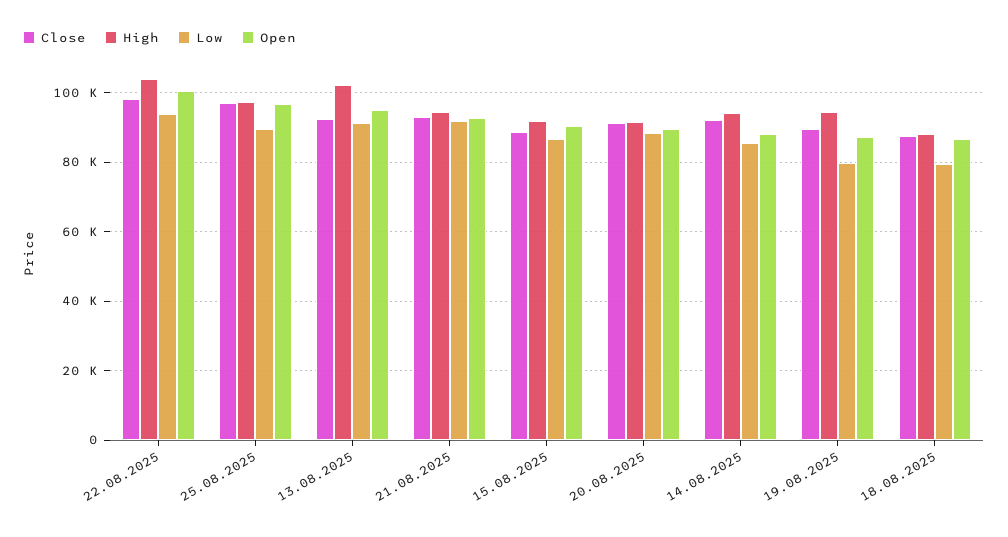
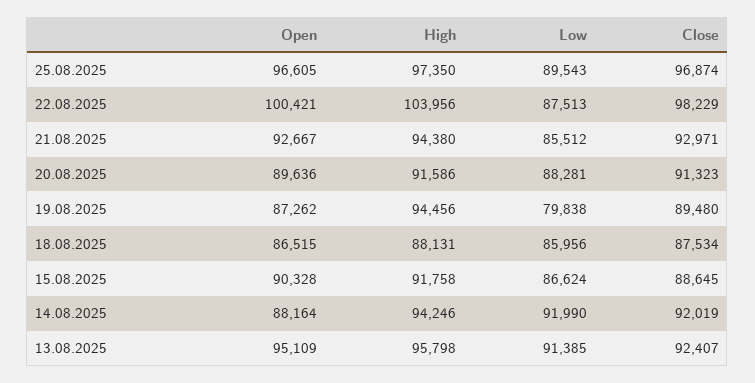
Low, 22.08.2025: 94000 -> 87513
High, 13.08.2025: 102000 -> 95798
Low, 21.08.2025: 92000 -> 85512
Low, 14.08.2025: 86000 -> 91990
Low, 18.08.2025: 80000 -> 85956

